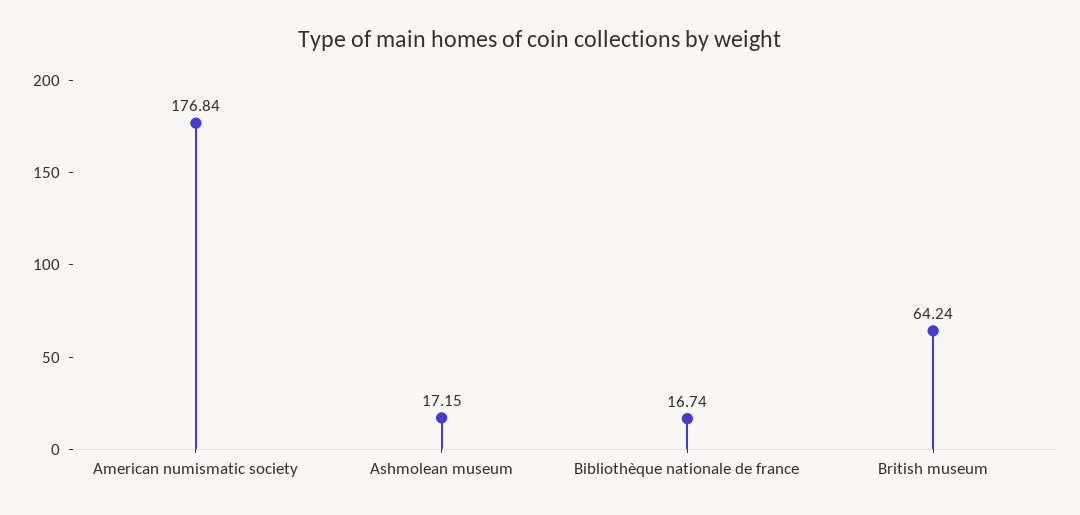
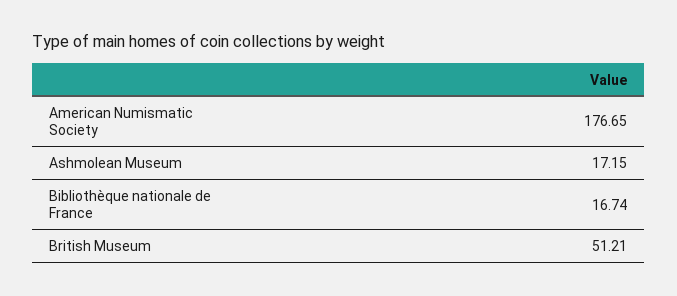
American numismatic society: 176.84 -> 176.65
British museum: 64.24 -> 51.21

